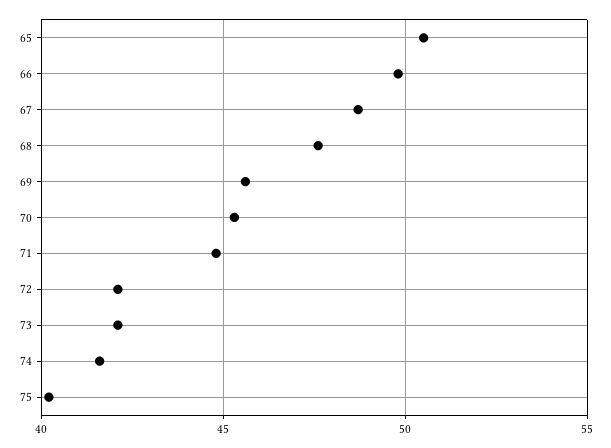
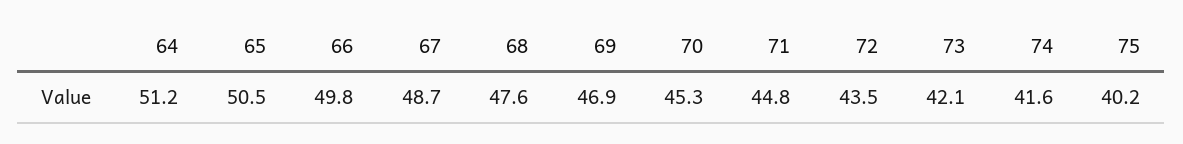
69: 45.5 -> 46.9
72: 42 -> 43.5
64: none -> 51.2

